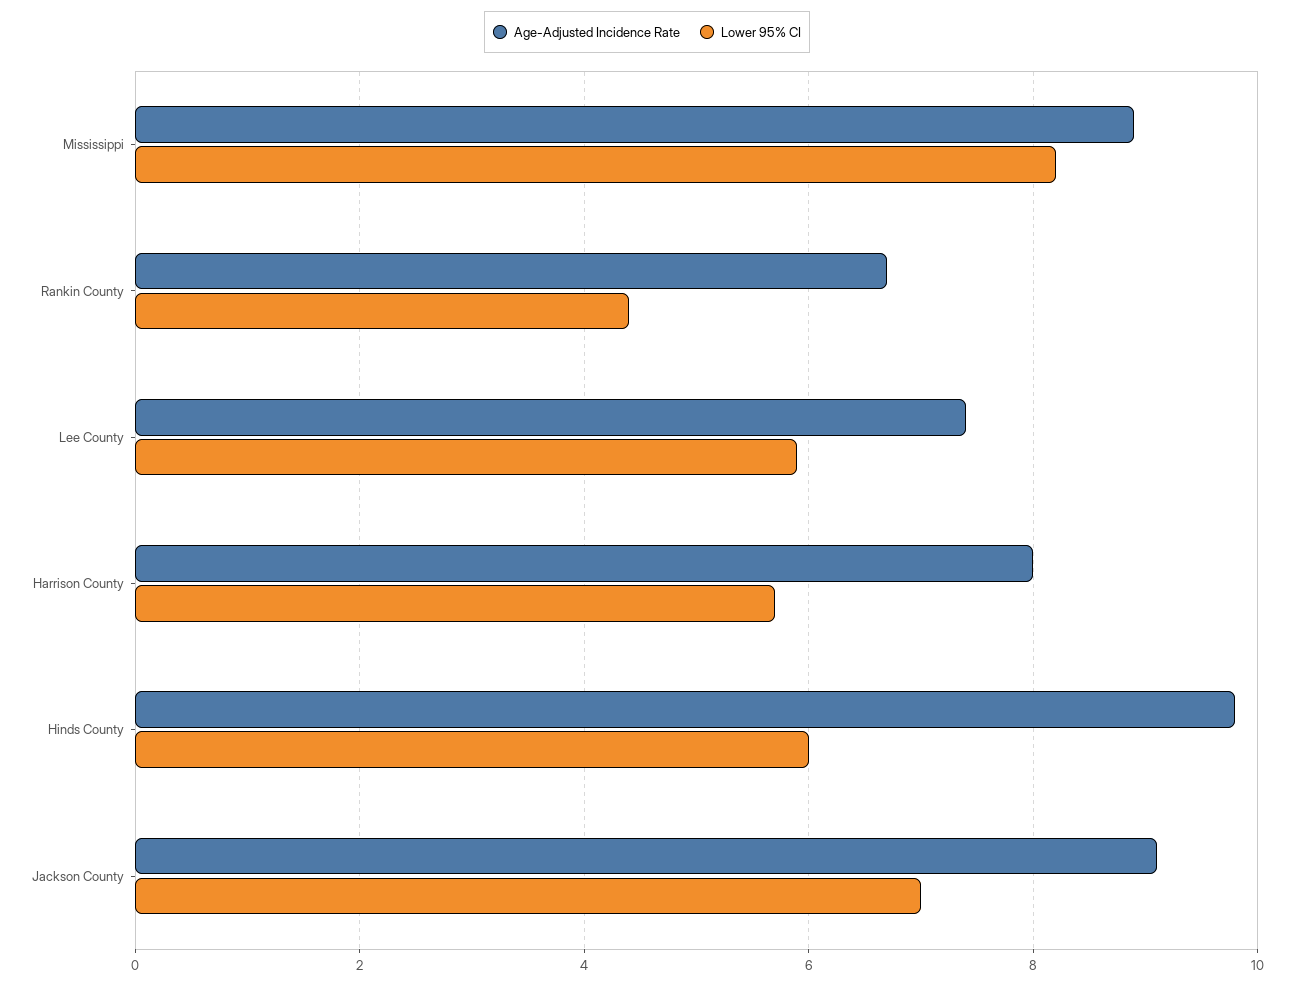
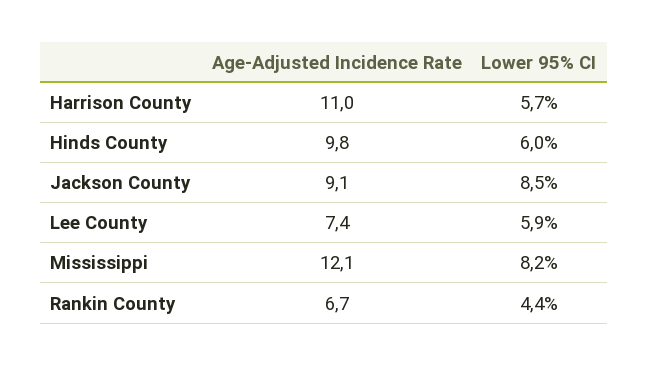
Age-Adjusted Incidence Rate, Mississippi: 9 -> 12.1
Age-Adjusted Incidence Rate, Harrison County: 8 -> 11
Lower 95% CI, Jackson County: 7 -> 8.5

